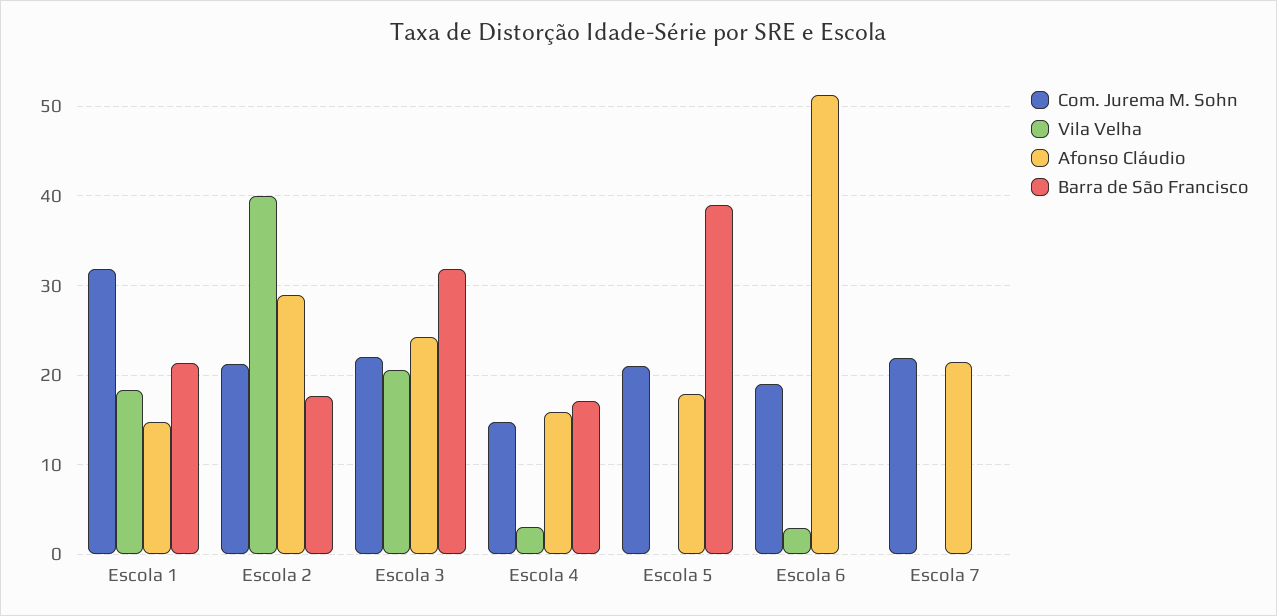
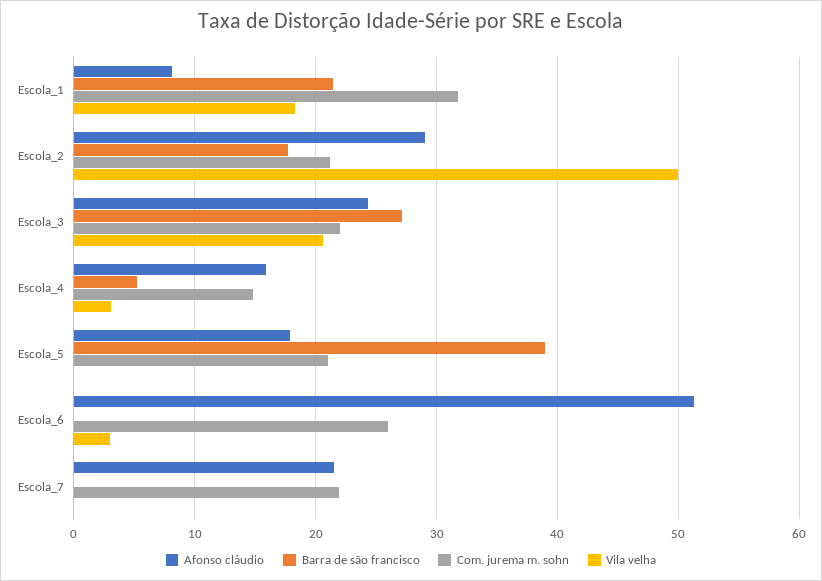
Afonso Cláudio, Escola 1: 15 -> 8
Vila Velha, Escola 2: 40 -> 50
Barra de São Francisco, Escola 3: 32 -> 27
Barra de São Francisco, Escola 4: 17 -> 5
Com. Jurema M. Sohn, Escola 6: 19 -> 26

